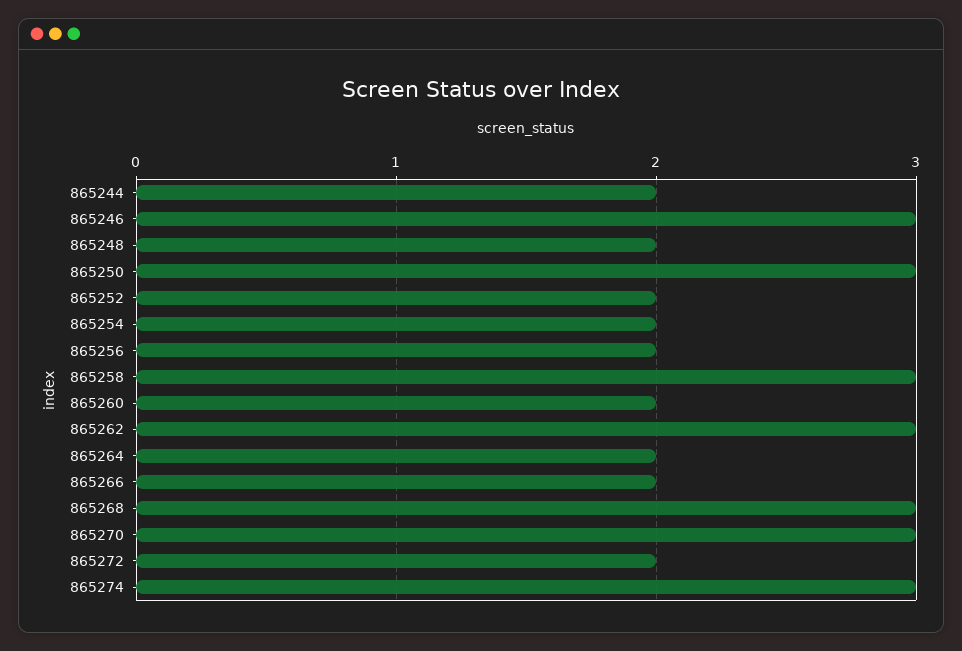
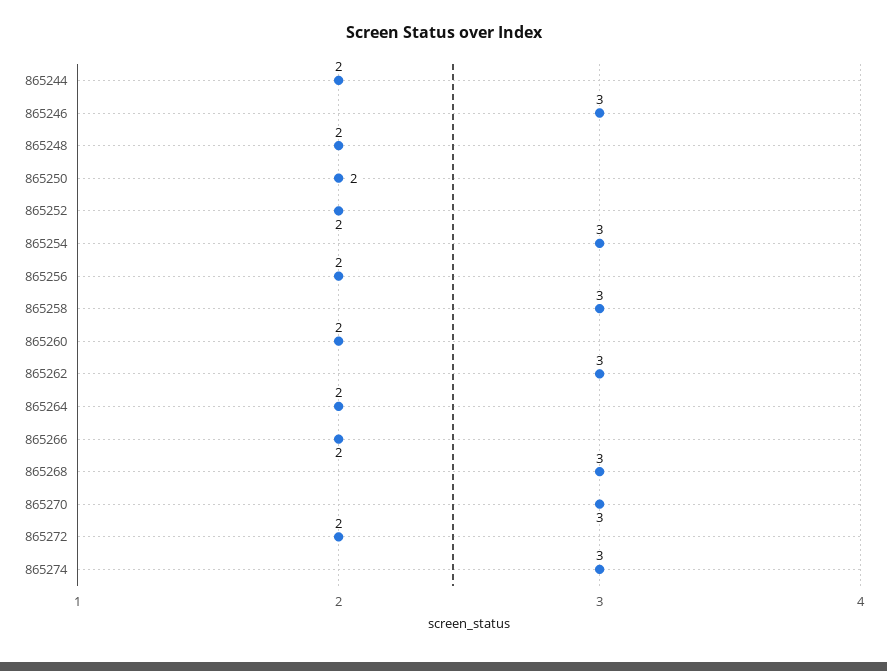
865250: 3 -> 2
865254: 2 -> 3

